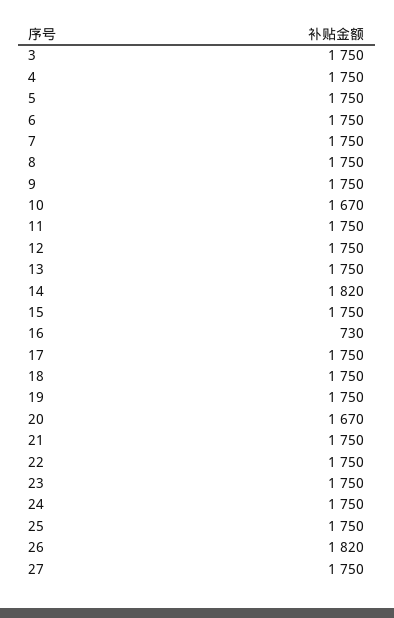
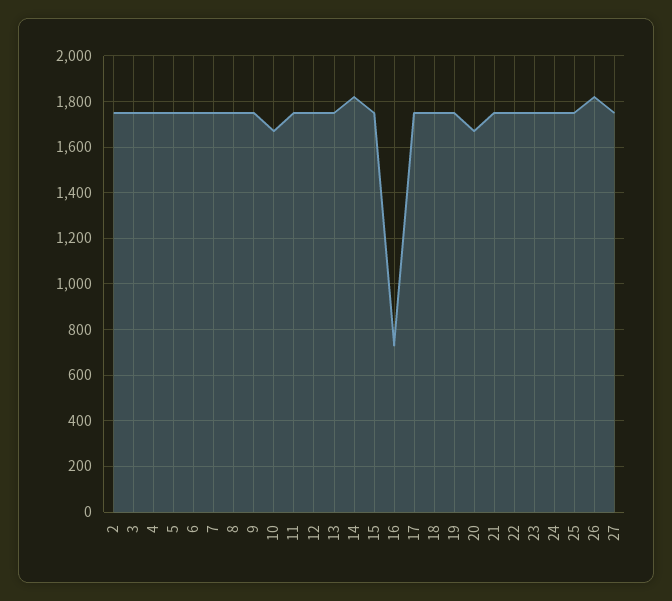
2: none -> 1750

